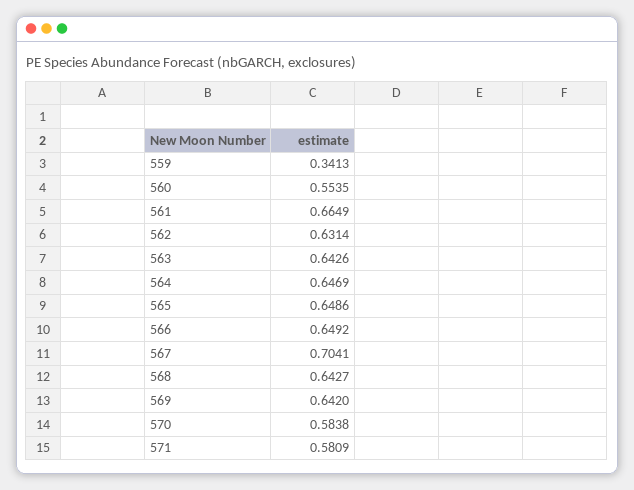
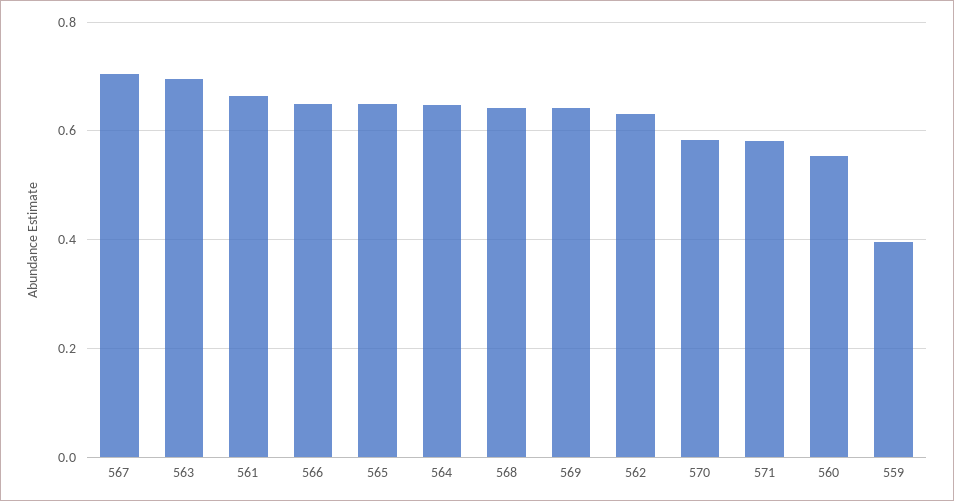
559: 0.3413 -> 0.4
563: 0.6426 -> 0.7

